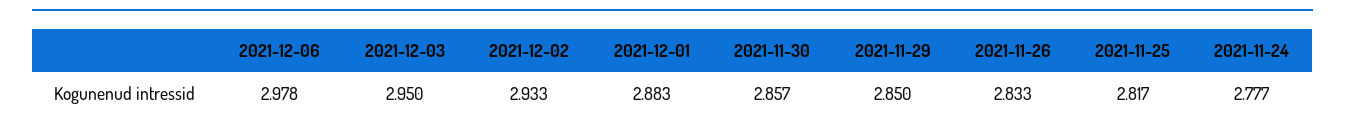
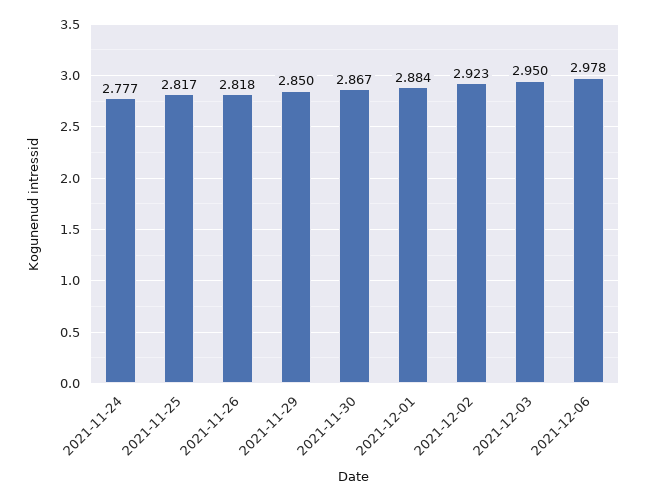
2021-12-02: 2.933 -> 2.923
2021-12-01: 2.883 -> 2.884
2021-11-30: 2.857 -> 2.867
2021-11-26: 2.833 -> 2.818

